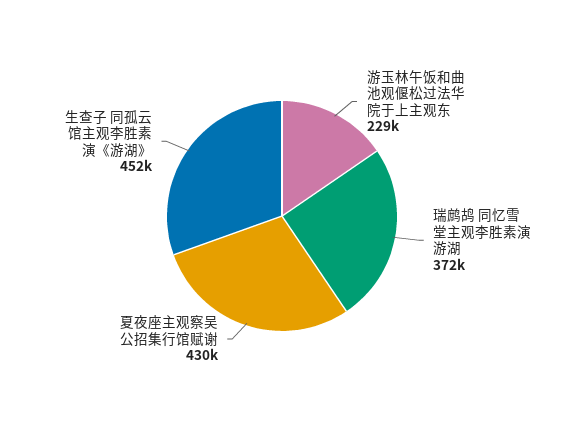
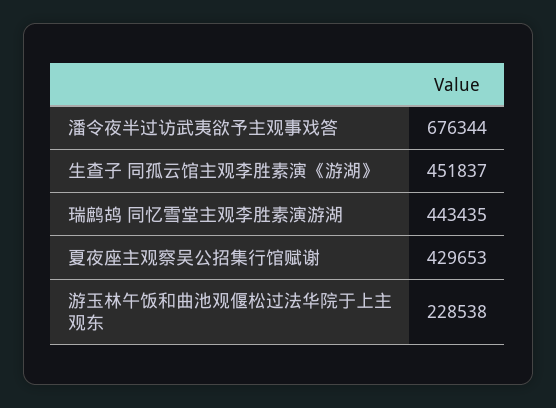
瑞鹧鸪 同忆雪堂主观李胜素演游湖: 372000 -> 443435
潘令夜半过访武夷欲予主观事戏答: none -> 676344

